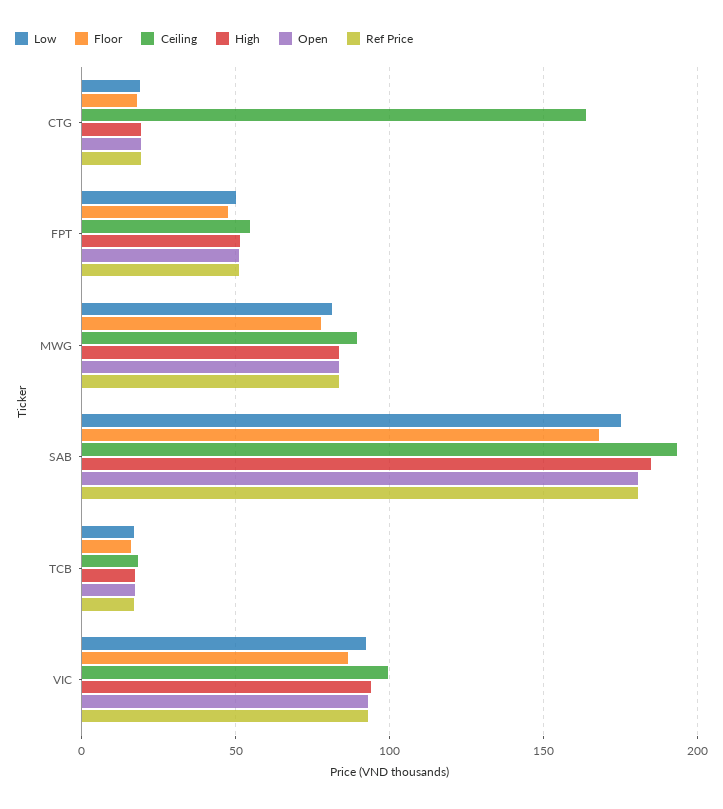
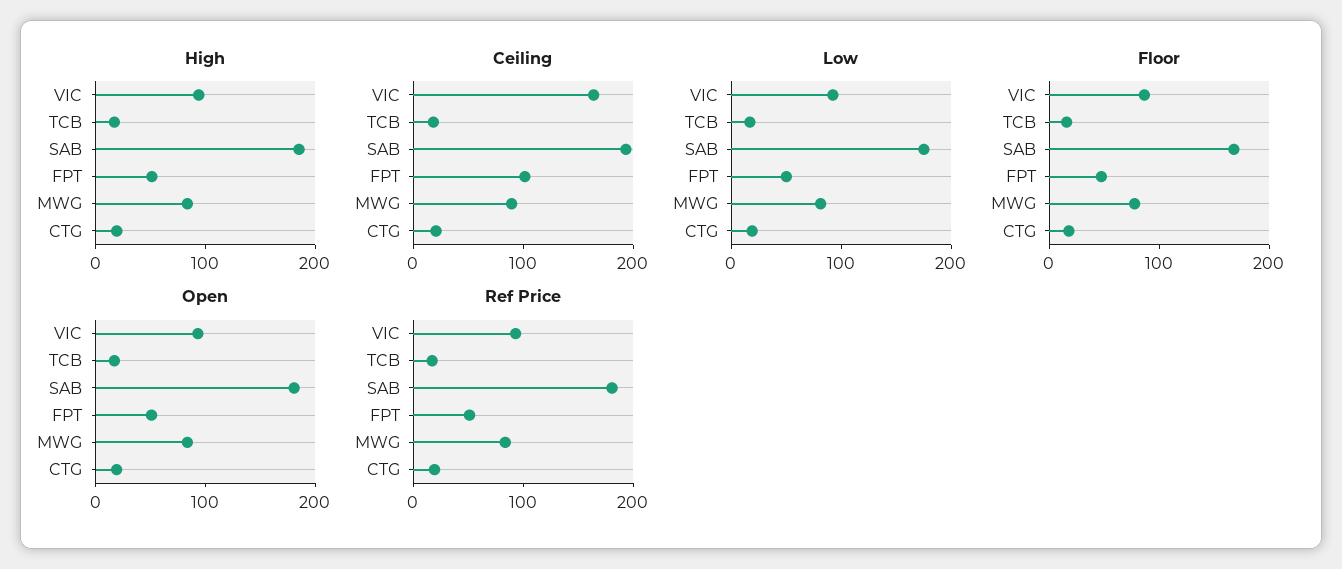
Ceiling, CTG: 165 -> 20
Ceiling, FPT: 55 -> 100
Ceiling, VIC: 100 -> 160

